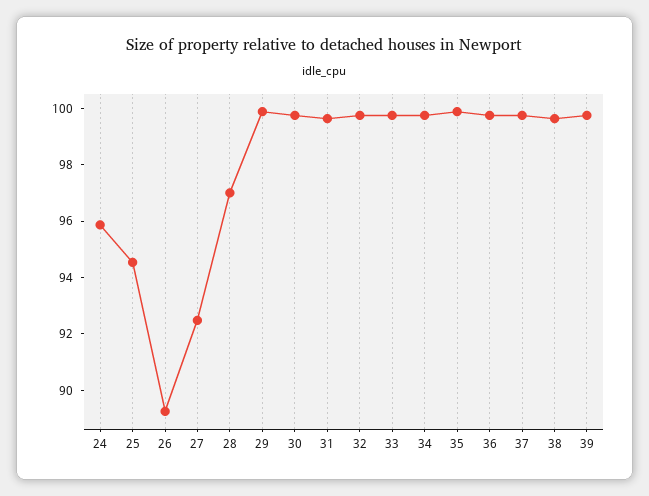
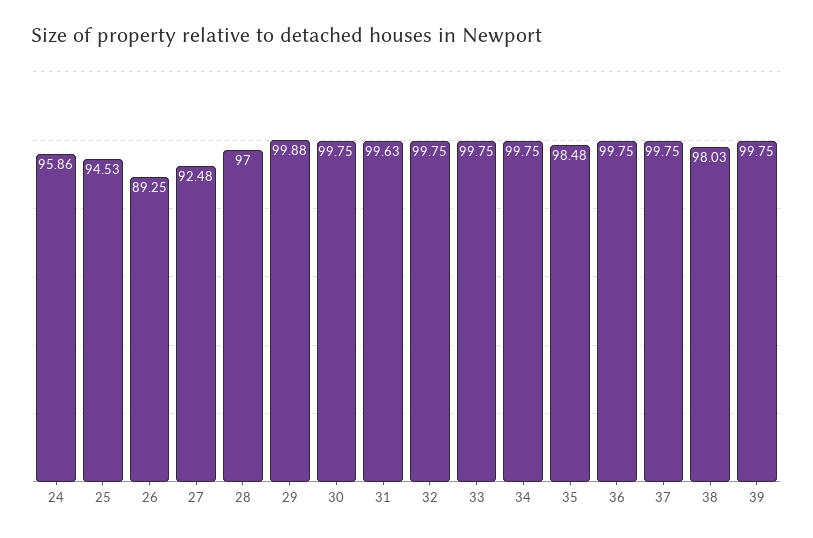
35: 100 -> 98.48
38: 99.5 -> 98.03

